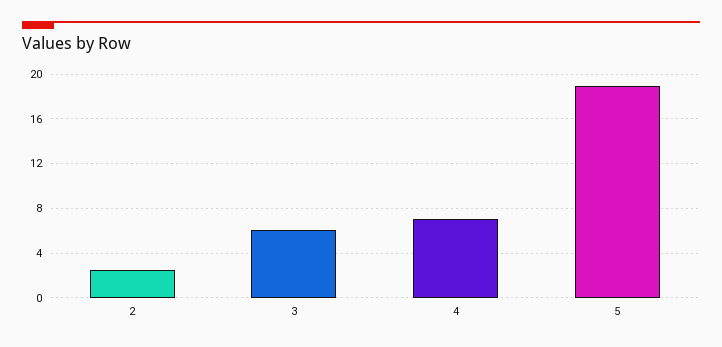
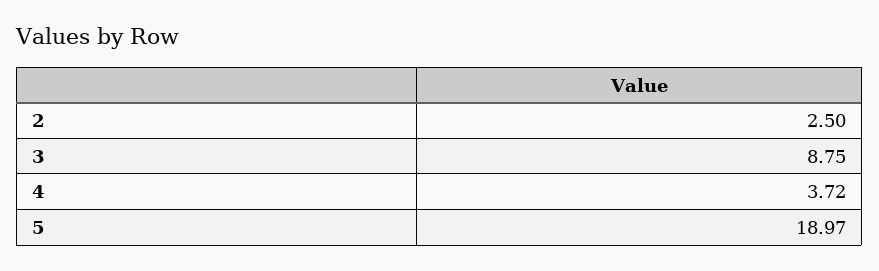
3: 6 -> 8.75
4: 7 -> 3.72

